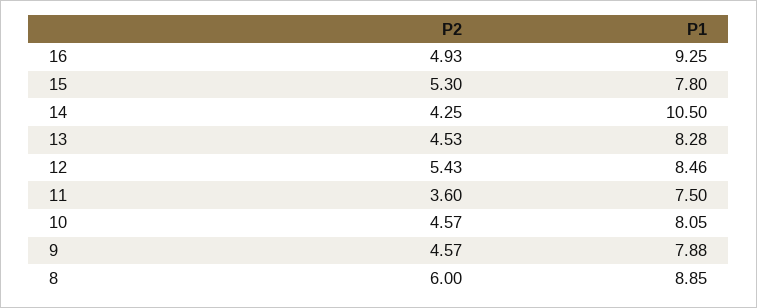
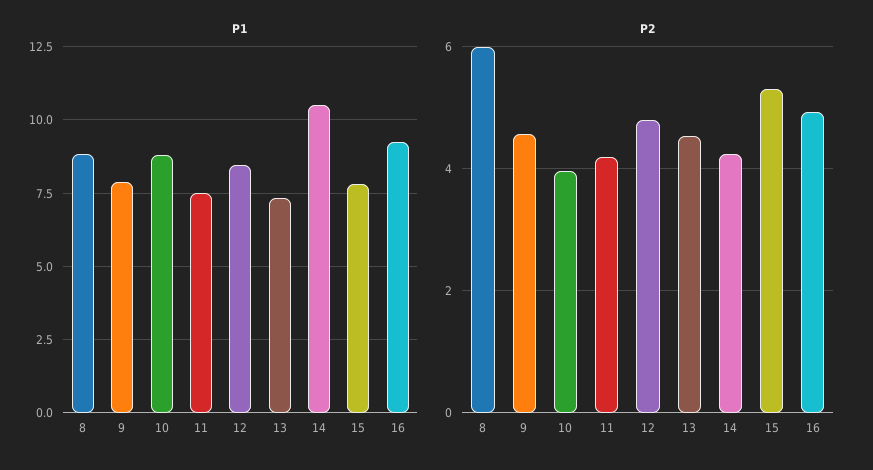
P1, 13: 8.28 -> 7.25
P2, 12: 5.43 -> 4.8
P2, 11: 3.6 -> 4.2
P2, 10: 4.57 -> 4
P1, 10: 8.05 -> 8.75

